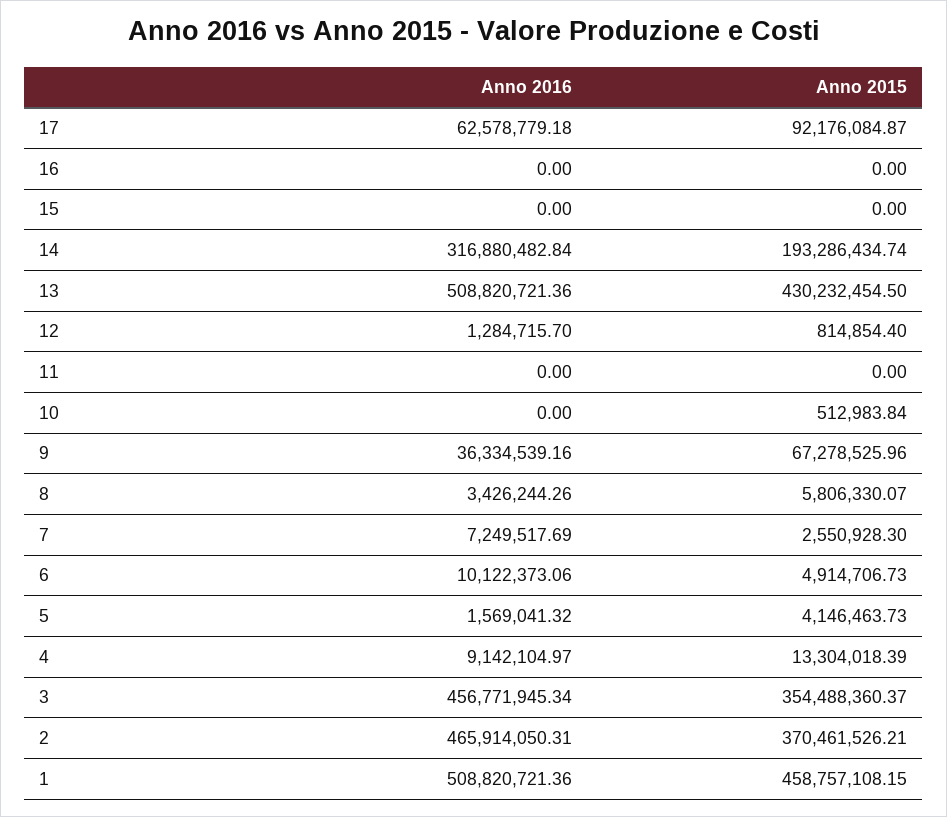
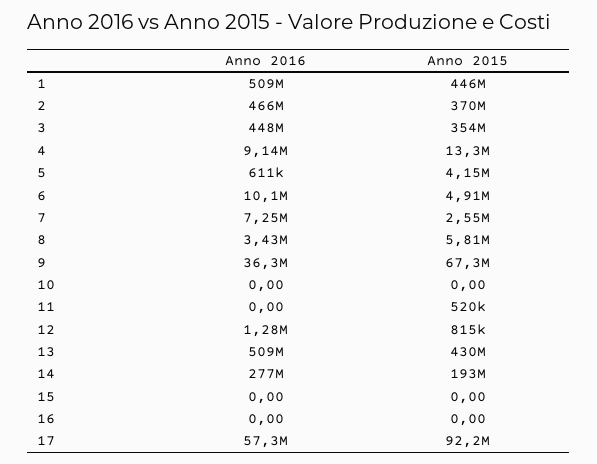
Anno 2016, 17: 62578779.18 -> 57300000
Anno 2016, 14: 316880482.84 -> 277000000
Anno 2015, 11: 0 -> 520000
Anno 2015, 10: 512983.84 -> 0
Anno 2016, 5: 1569041.32 -> 611000
Anno 2016, 3: 456771945.34 -> 448000000
Anno 2015, 1: 458757108.15 -> 446000000

